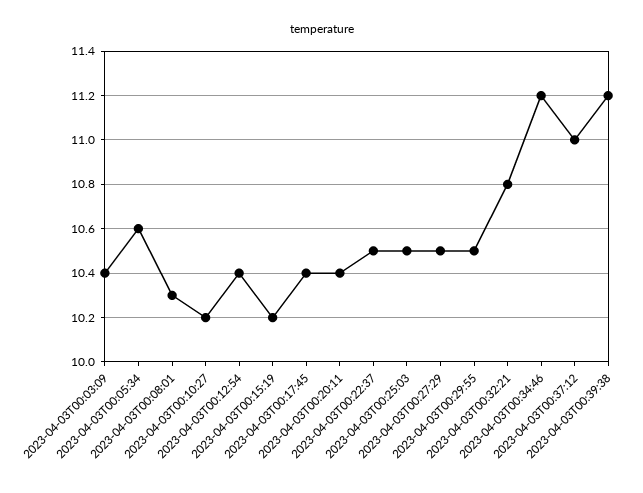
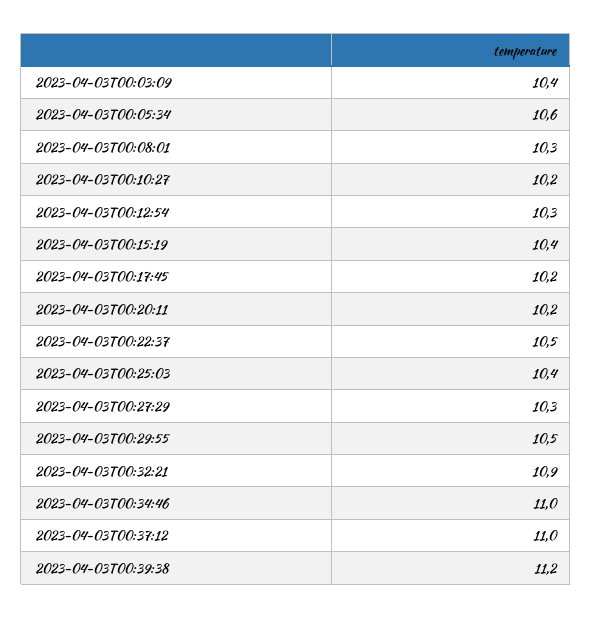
2023-04-03T00:12:54: 10.4 -> 10.3
2023-04-03T00:15:19: 10.2 -> 10.4
2023-04-03T00:17:45: 10.4 -> 10.2
2023-04-03T00:20:11: 10.4 -> 10.2
2023-04-03T00:25:03: 10.5 -> 10.4
2023-04-03T00:27:29: 10.5 -> 10.3
2023-04-03T00:32:21: 10.8 -> 10.9
2023-04-03T00:34:46: 11.2 -> 11

